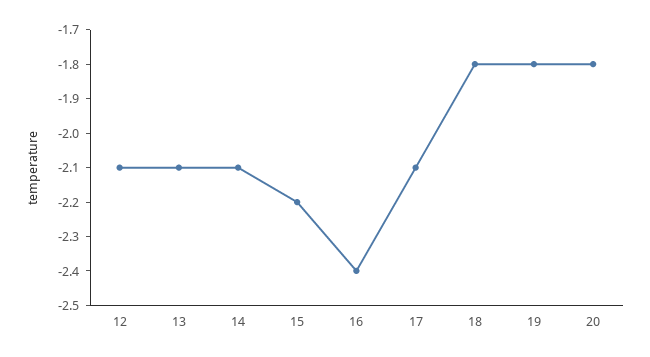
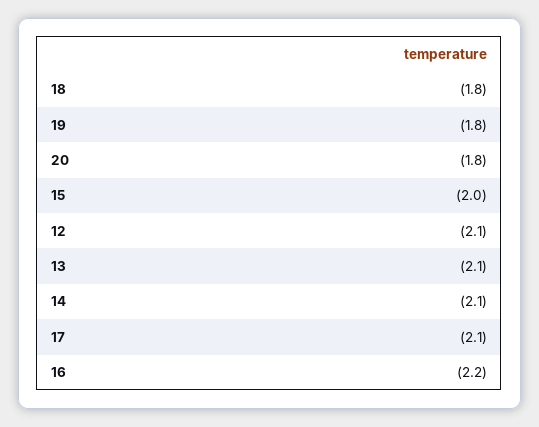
15: -2.2 -> -2
16: -2.4 -> -2.2

